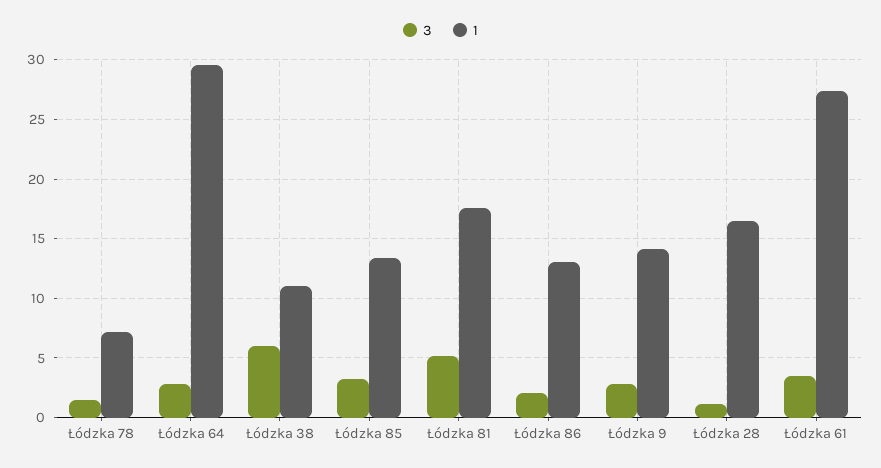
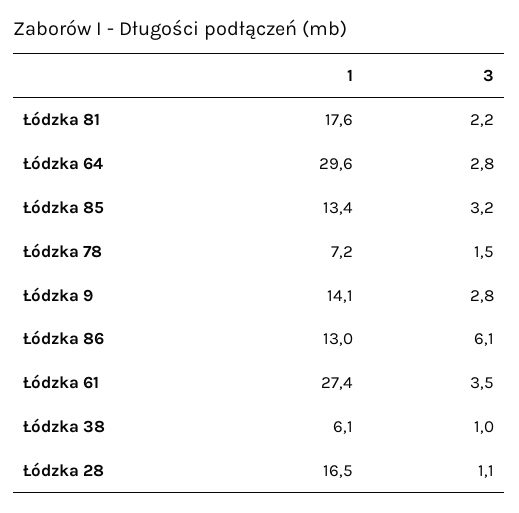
3, Łódzka 38: 6 -> 1
1, Łódzka 38: 11 -> 6.1
3, Łódzka 81: 5 -> 2.2
3, Łódzka 86: 2 -> 6.1

